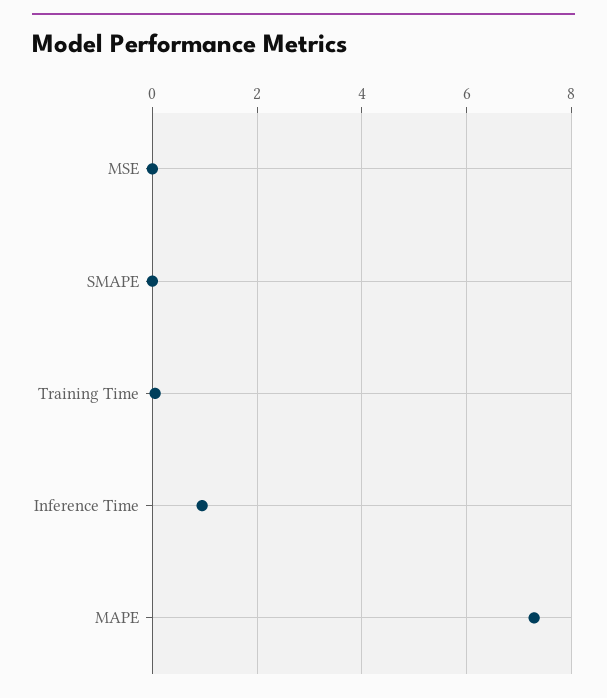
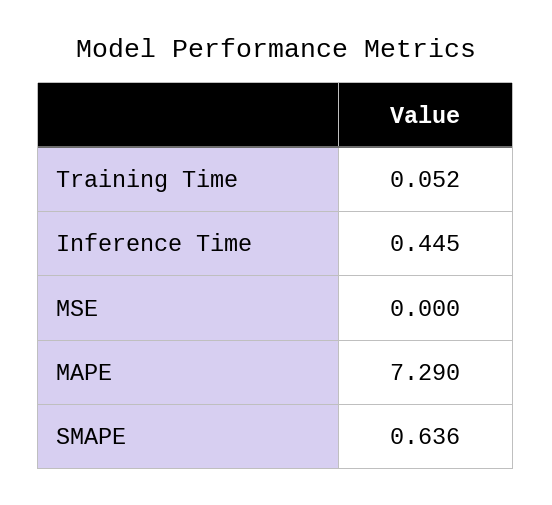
SMAPE: 0 -> 0.636
Inference Time: 1 -> 0.445

